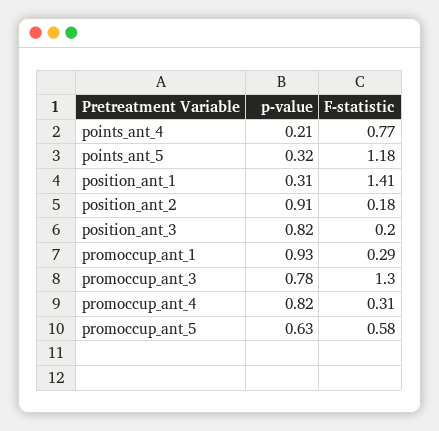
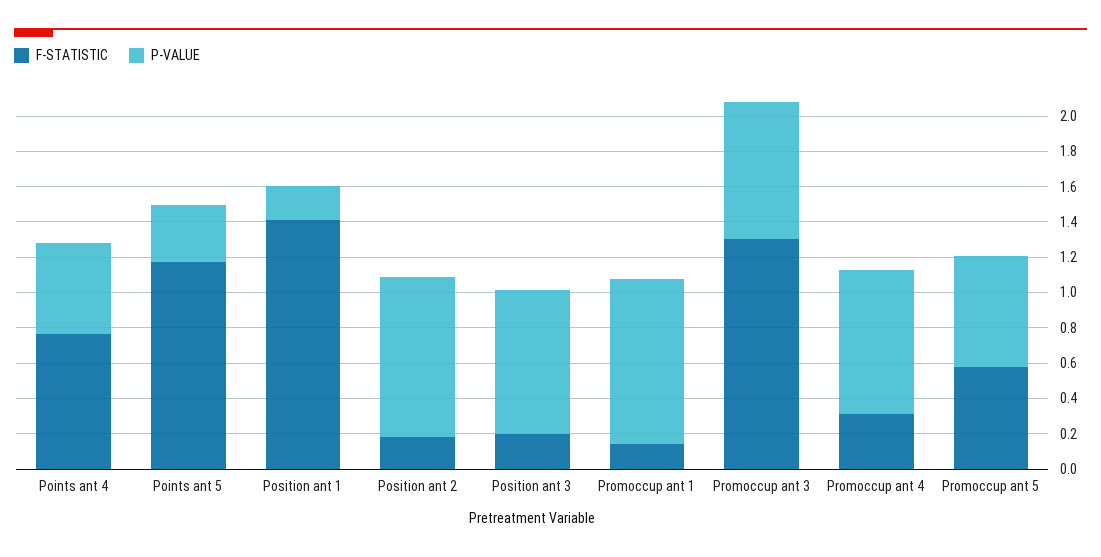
p-value, points_ant_4: 0.21 -> 0.5
p-value, position_ant_1: 0.31 -> 0.2
F-statistic, promoccup_ant_1: 0.29 -> 0.15

